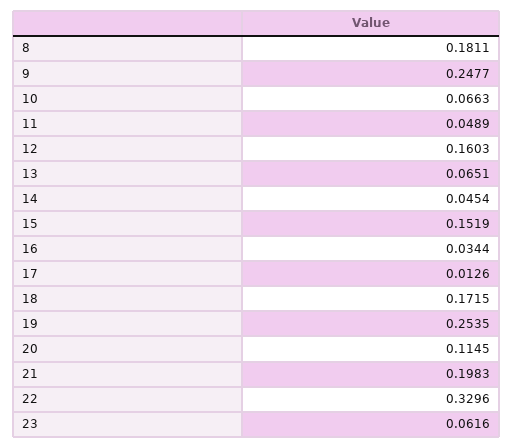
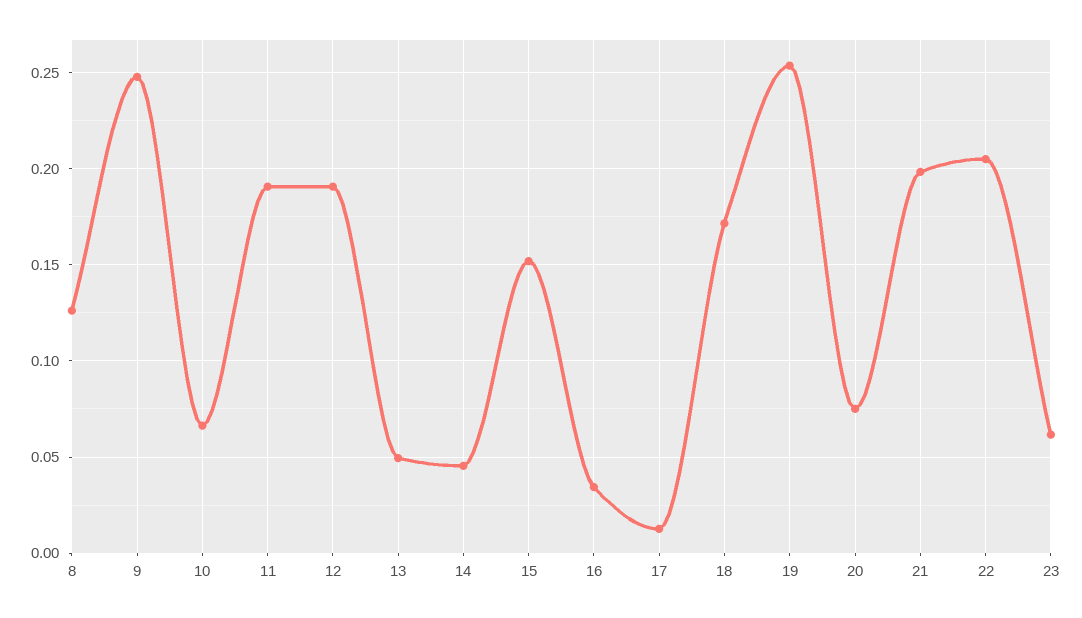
8: 0.1811 -> 0.125
11: 0.0489 -> 0.19
12: 0.1603 -> 0.19
13: 0.0651 -> 0.05
20: 0.1145 -> 0.075
22: 0.3296 -> 0.205

